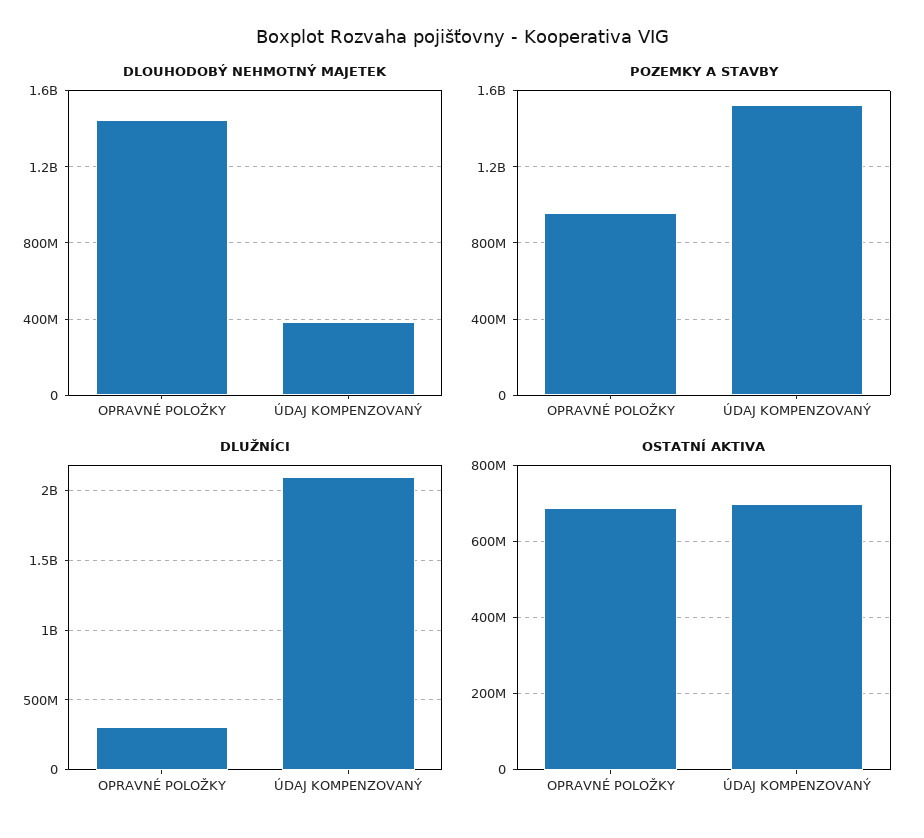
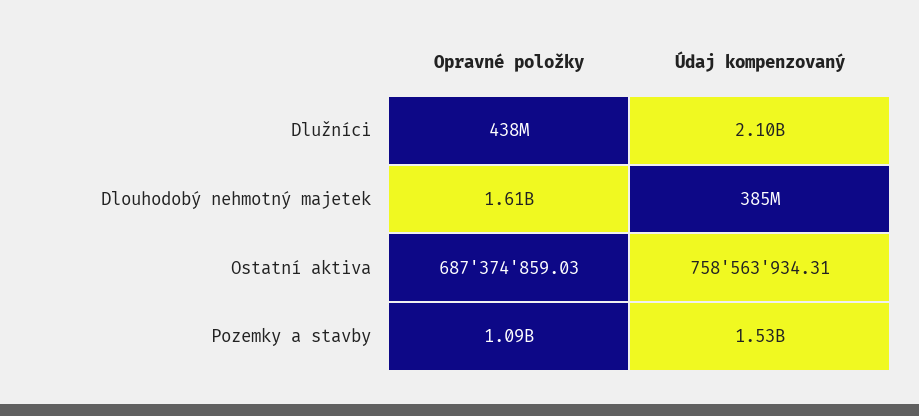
DLOUHODOBÝ NEHMOTNÝ MAJETEK, OPRAVNÉ POLOŽKY: 1450000000 -> 1610000000
POZEMKY A STAVBY, OPRAVNÉ POLOŽKY: 950000000 -> 1090000000
DLUŽNÍCI, OPRAVNÉ POLOŽKY: 300000000 -> 438000000
OSTATNÍ AKTIVA, ÚDAJ KOMPENZOVANÝ: 700000000 -> 758563934.31

